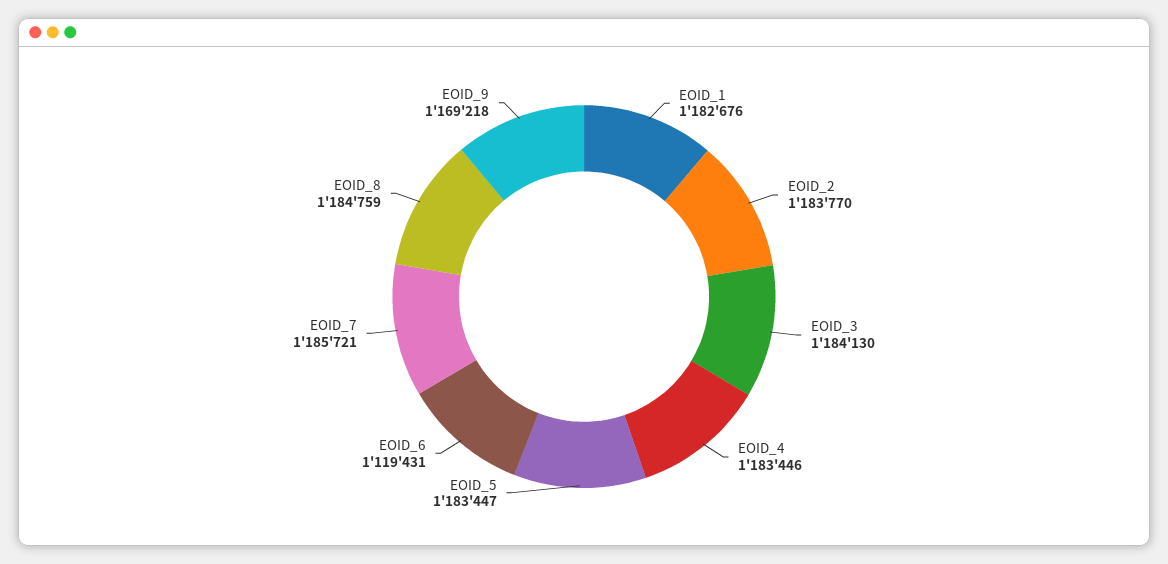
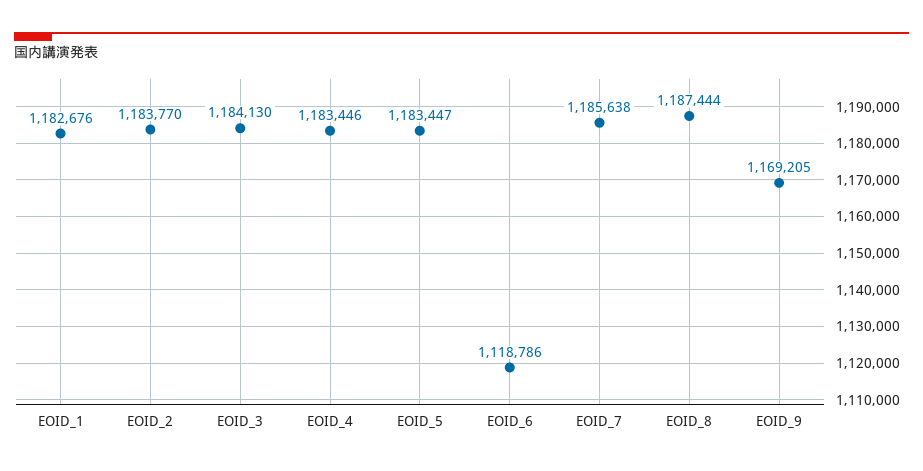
EOID_6: 1119431 -> 1118786
EOID_7: 1185721 -> 1185638
EOID_8: 1184759 -> 1187444
EOID_9: 1169218 -> 1169205

